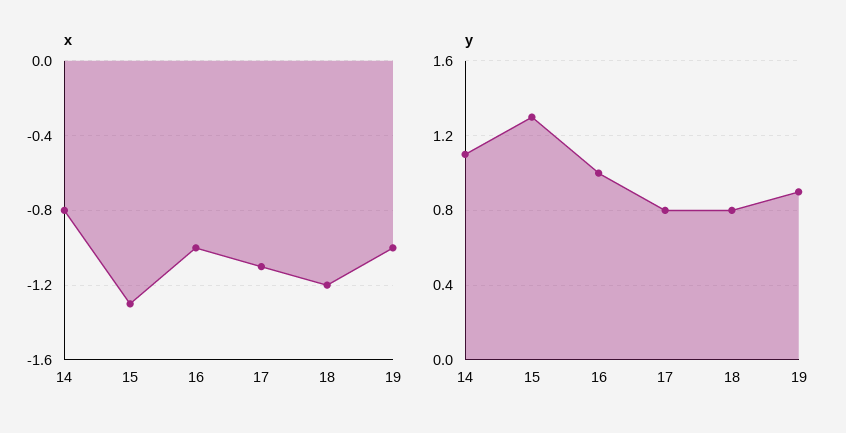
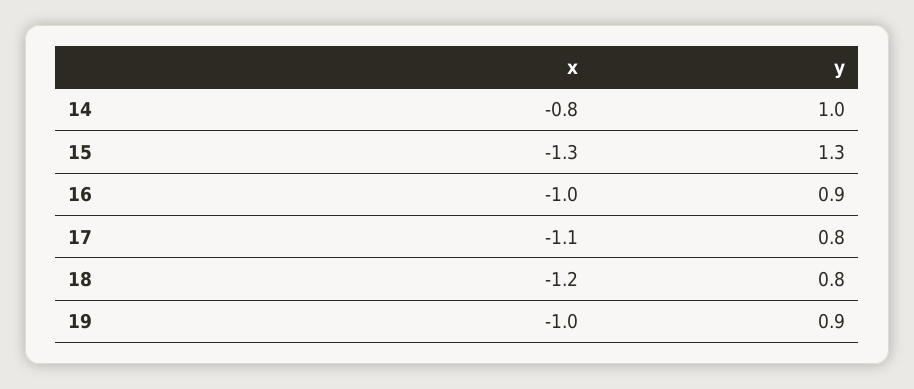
y, 14: 1.1 -> 1
y, 16: 1 -> 0.9

